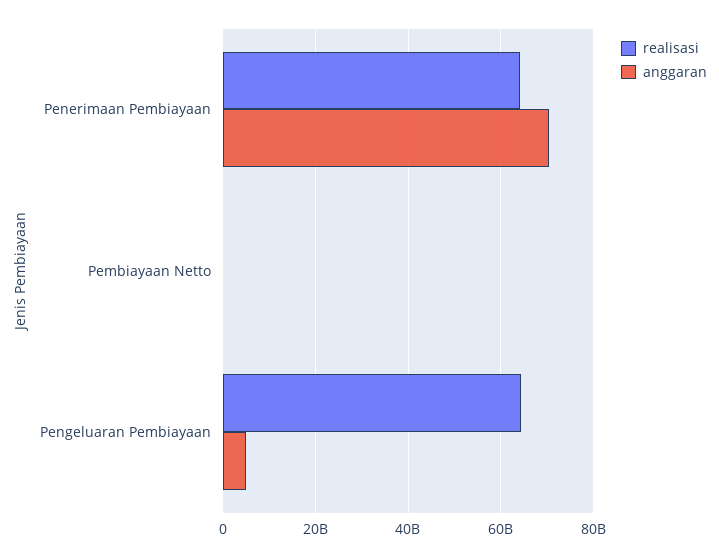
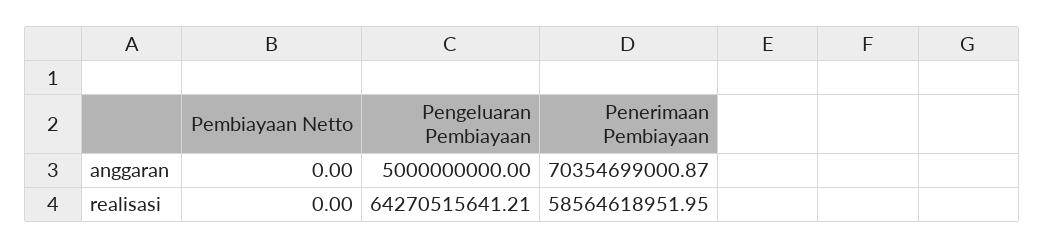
realisasi, Penerimaan Pembiayaan: 64000000000 -> 58564618951.95

